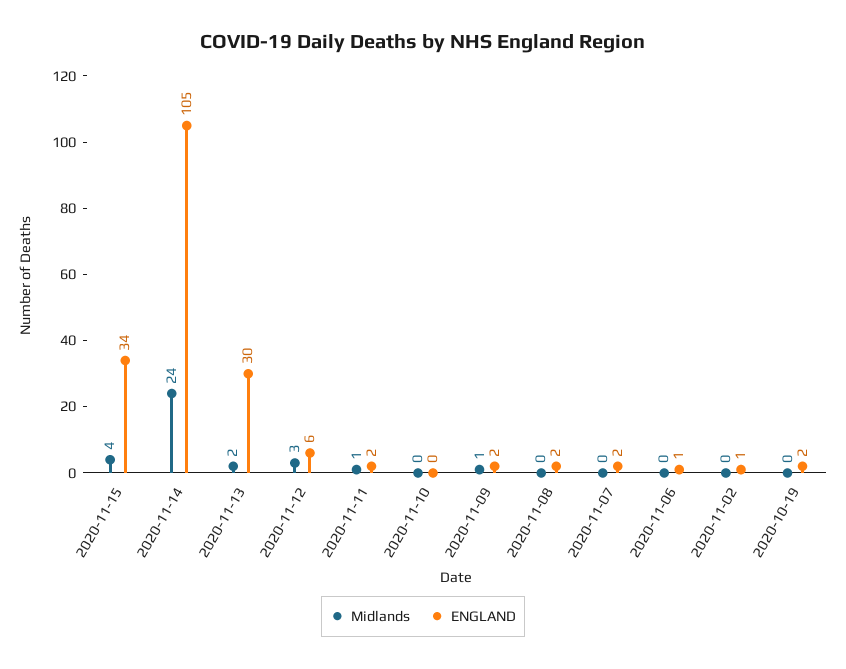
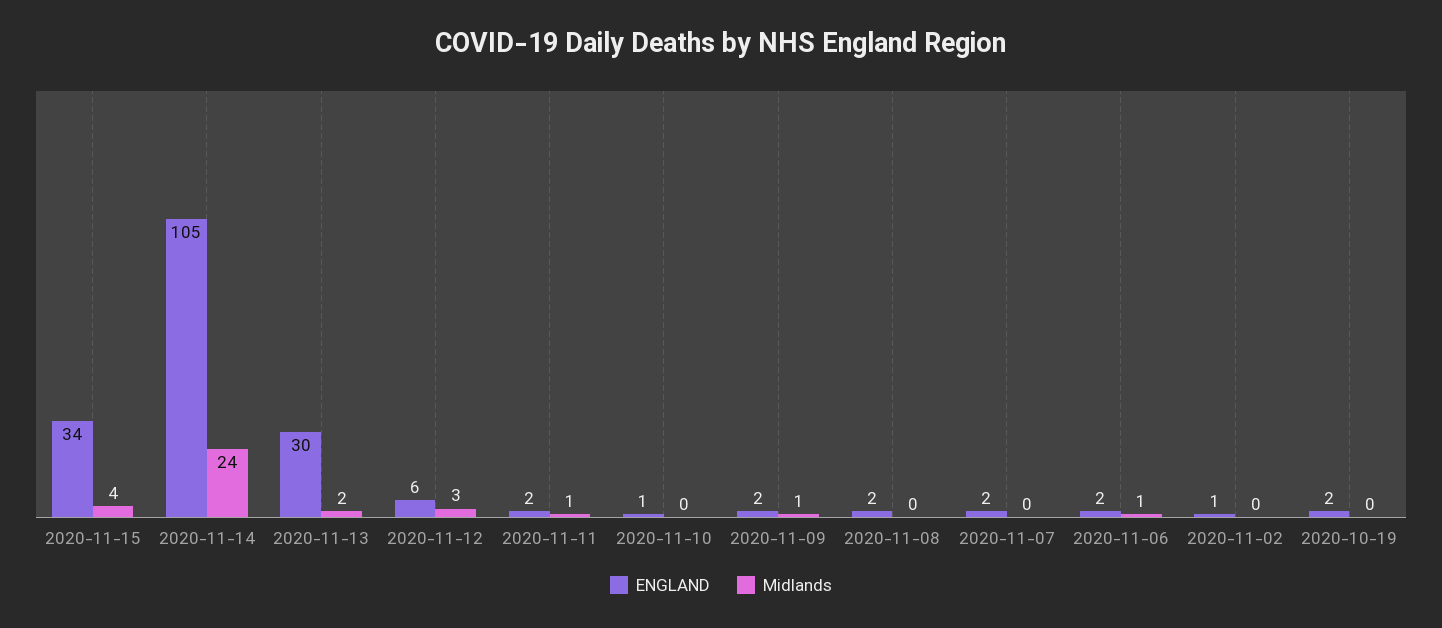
ENGLAND, 2020-11-10: 0 -> 1
Midlands, 2020-11-06: 0 -> 1
ENGLAND, 2020-11-06: 1 -> 2

